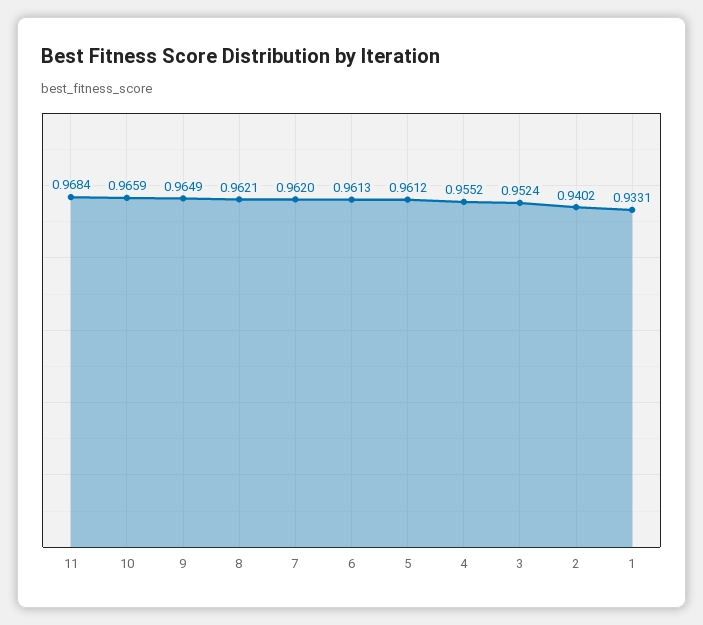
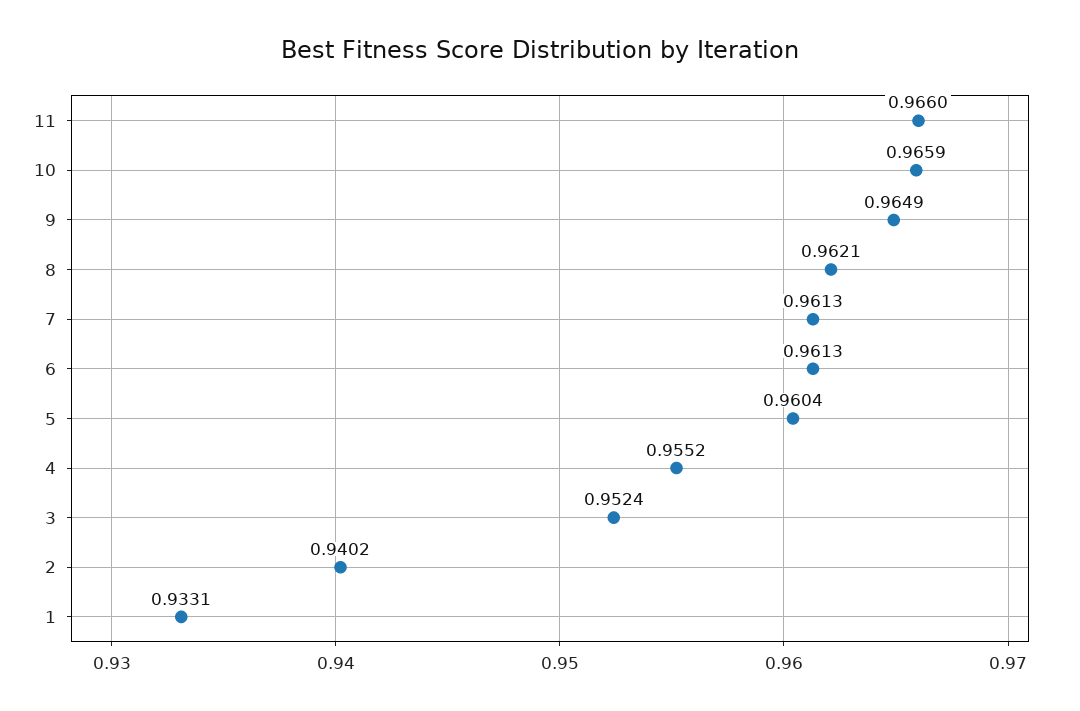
11: 0.9684 -> 0.966
7: 0.962 -> 0.9613
5: 0.9612 -> 0.9604

